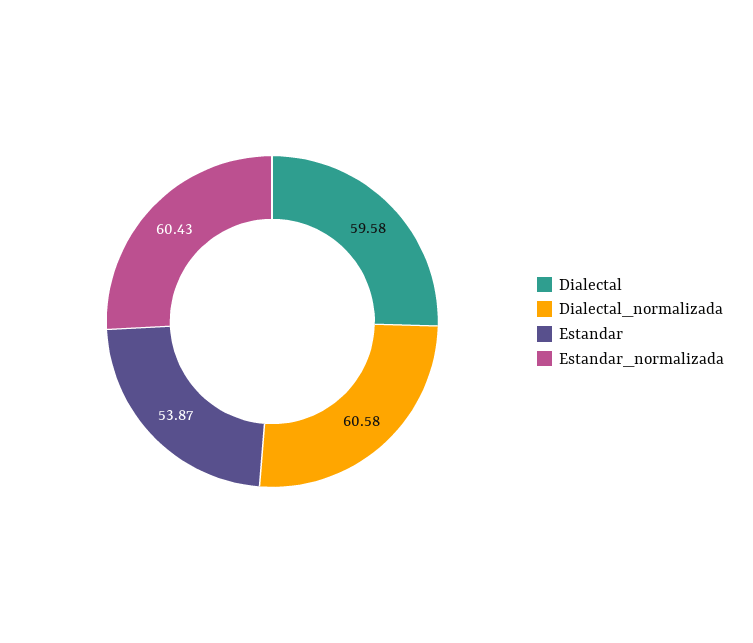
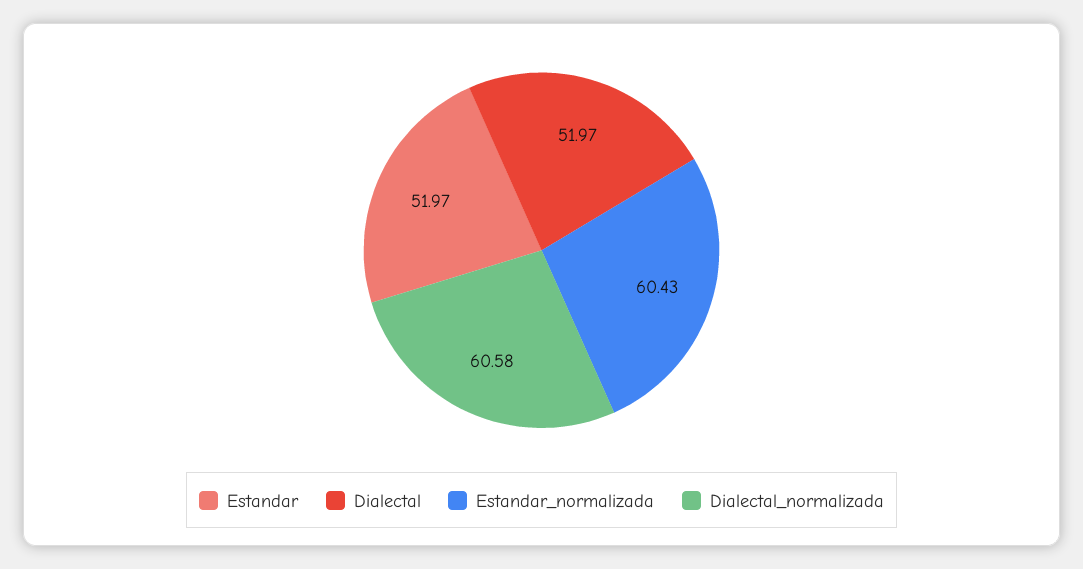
Dialectal: 59.58 -> 51.97
Estandar: 53.87 -> 51.97

